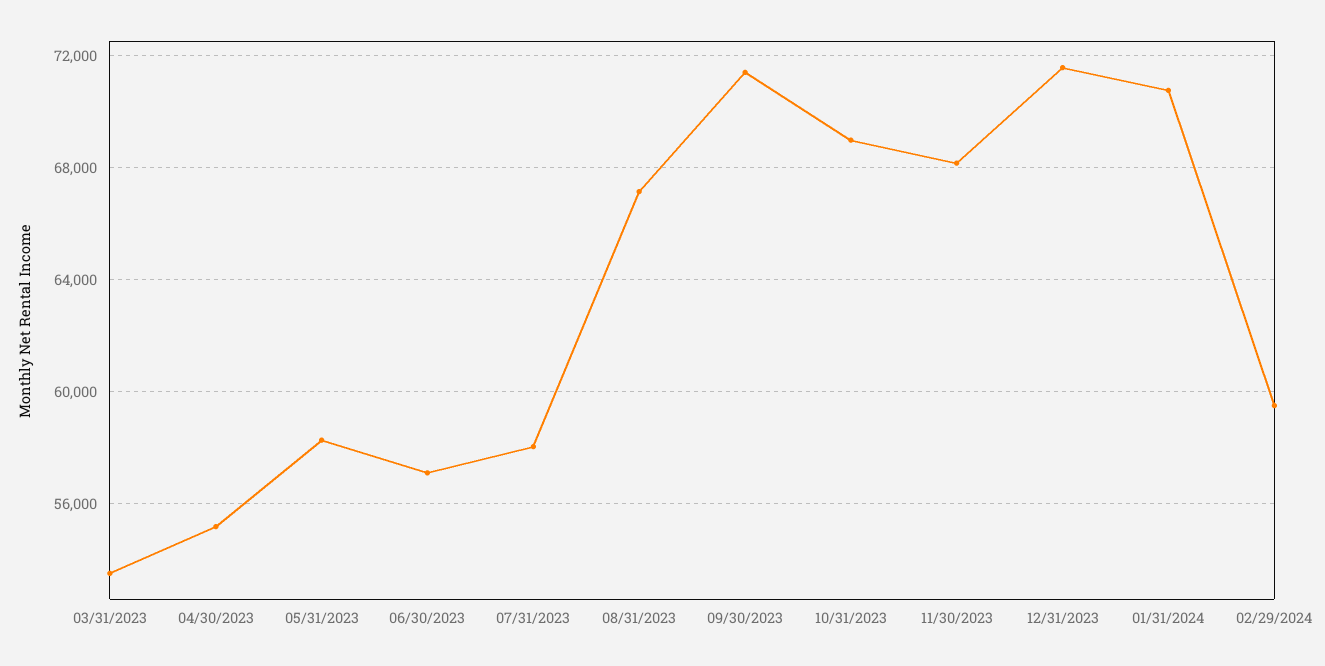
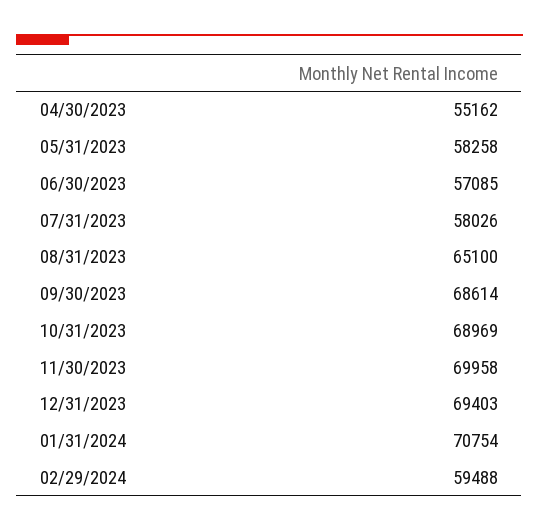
03/31/2023: 53500 -> none
08/31/2023: 67000 -> 65100
09/30/2023: 71500 -> 68614
11/30/2023: 68000 -> 69958
12/31/2023: 71500 -> 69403

